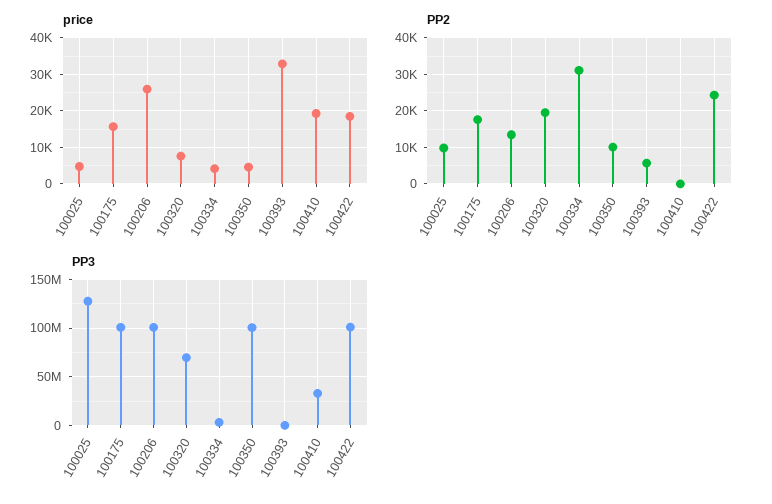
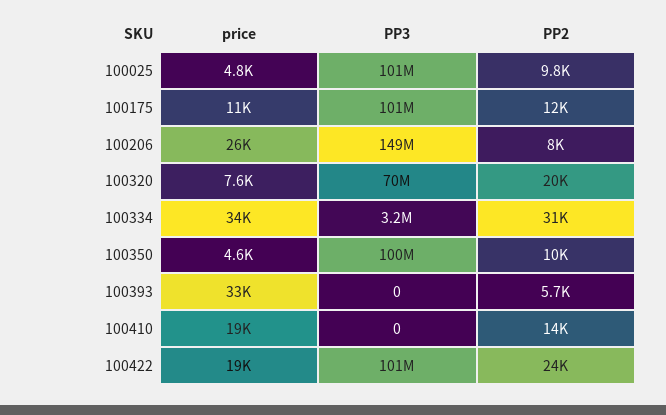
price, 100175: 16000 -> 11000
price, 100334: 4000 -> 34000
PP2, 100175: 18000 -> 12000
PP2, 100206: 14000 -> 8000
PP2, 100410: 0 -> 14000
PP3, 100025: 130000000 -> 101000000
PP3, 100206: 100000000 -> 149000000
PP3, 100410: 30000000 -> 0

